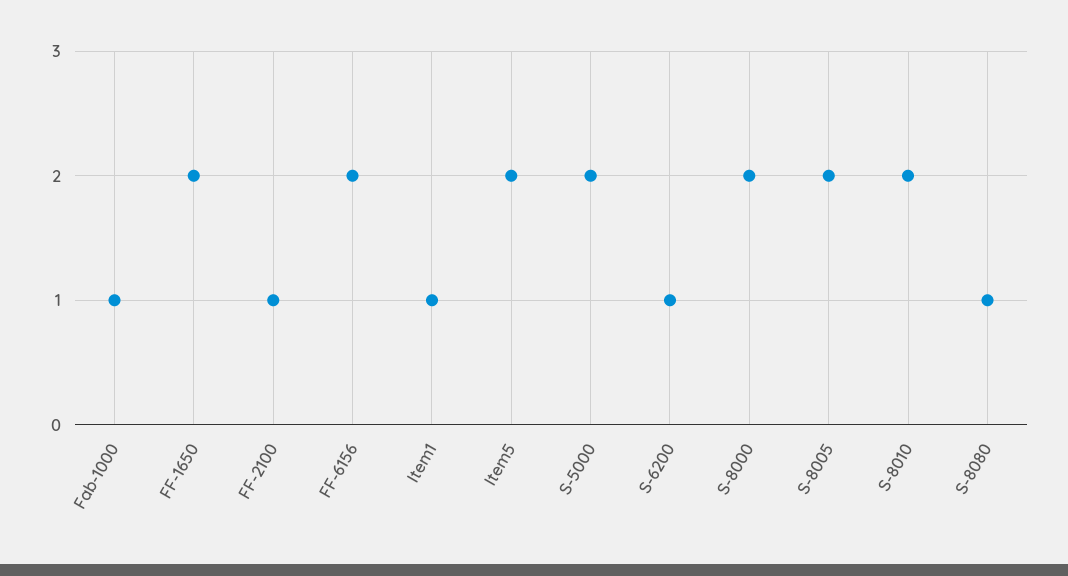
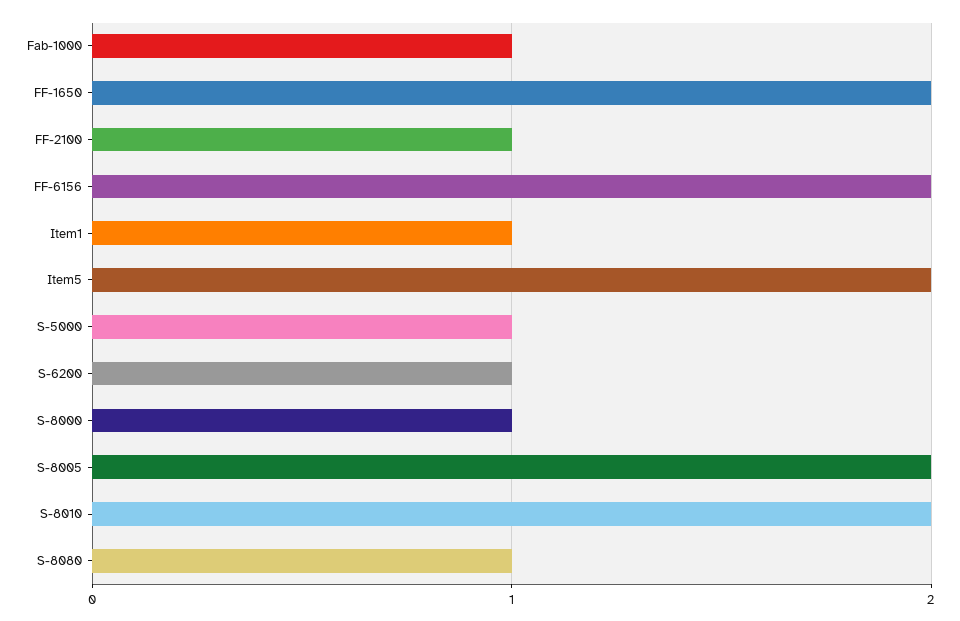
S-5000: 2 -> 1
S-8000: 2 -> 1

